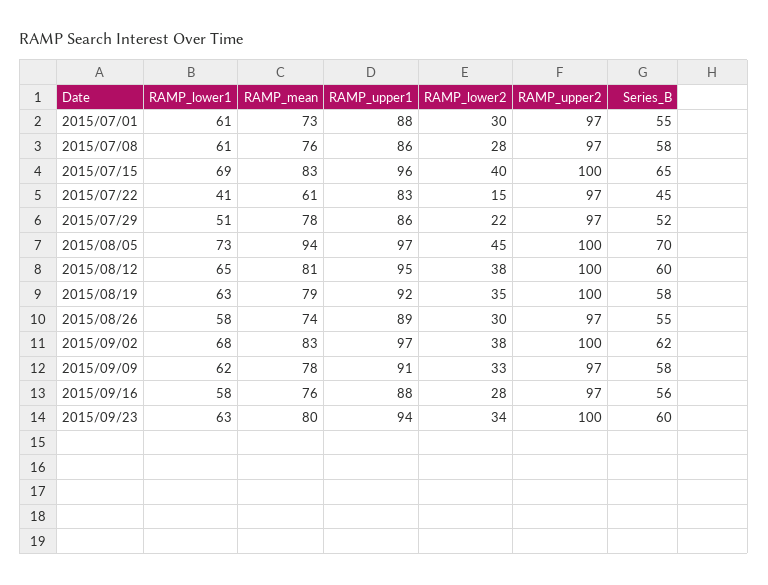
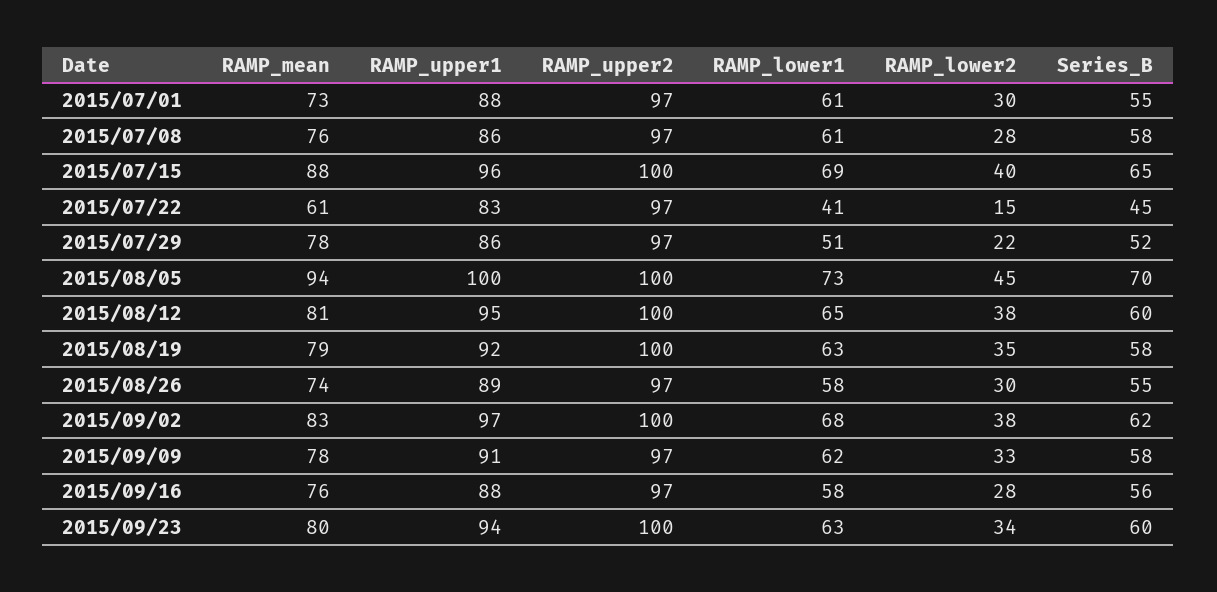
RAMP_mean, 2015/07/15: 83 -> 88
RAMP_upper1, 2015/08/05: 97 -> 100

